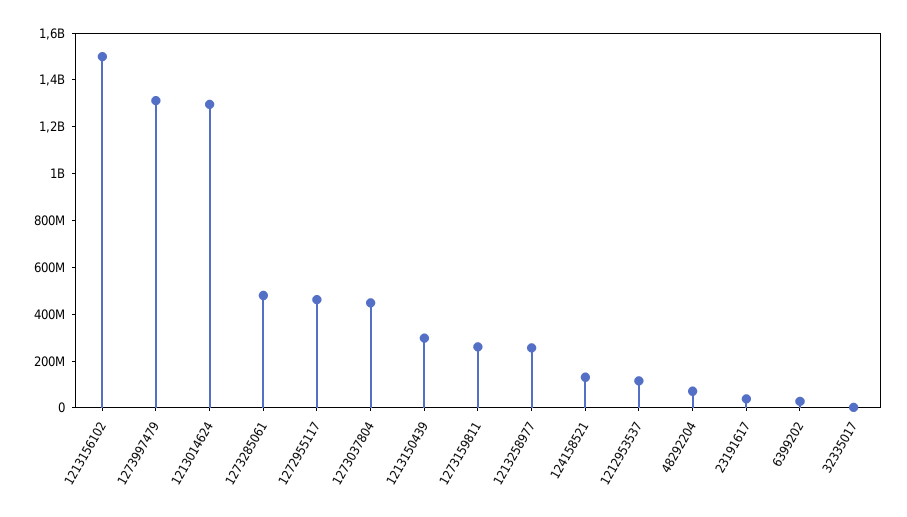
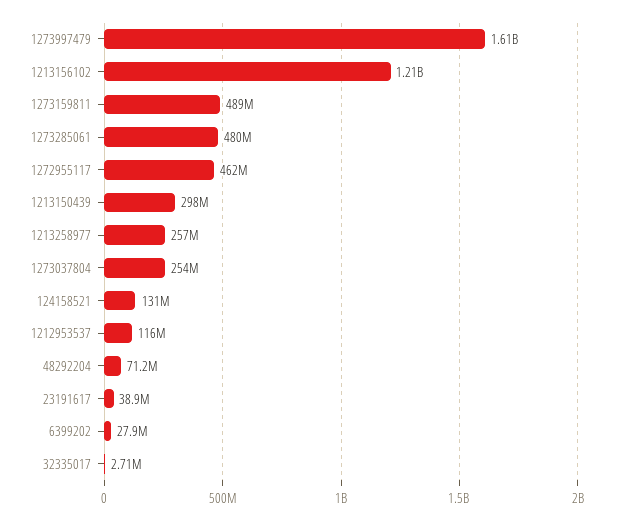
1213156102: 1500000000 -> 1210000000
1273997479: 1300000000 -> 1610000000
1213014624: 1300000000 -> none
1273037804: 450000000 -> 254000000
1273159811: 250000000 -> 489000000

